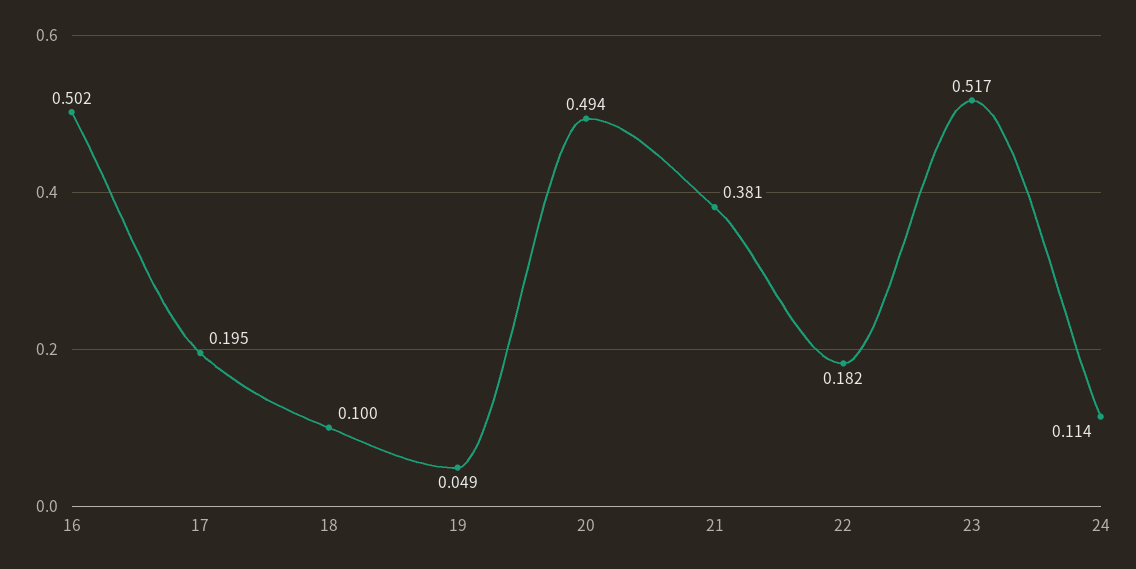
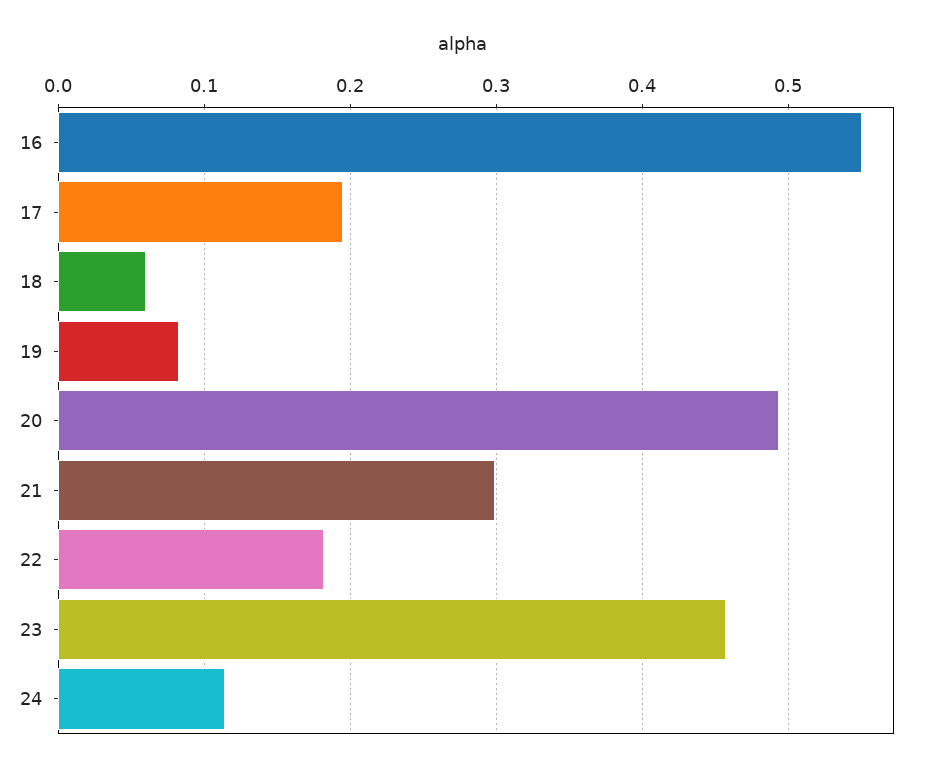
16: 0.502 -> 0.55
18: 0.1 -> 0.06
19: 0.049 -> 0.08
21: 0.381 -> 0.3
23: 0.517 -> 0.46

